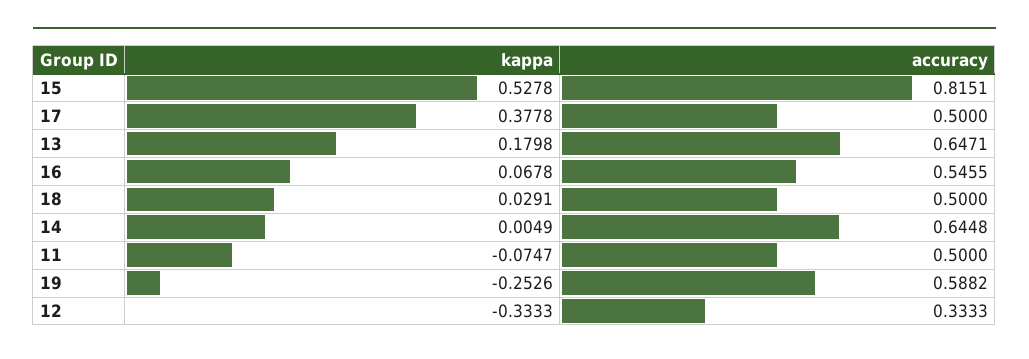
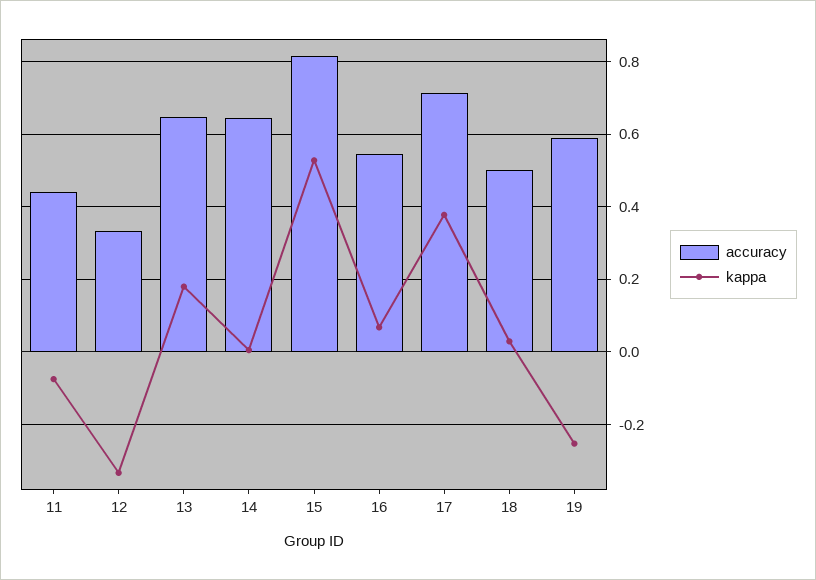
accuracy, 17: 0.5 -> 0.72
accuracy, 11: 0.5 -> 0.44

